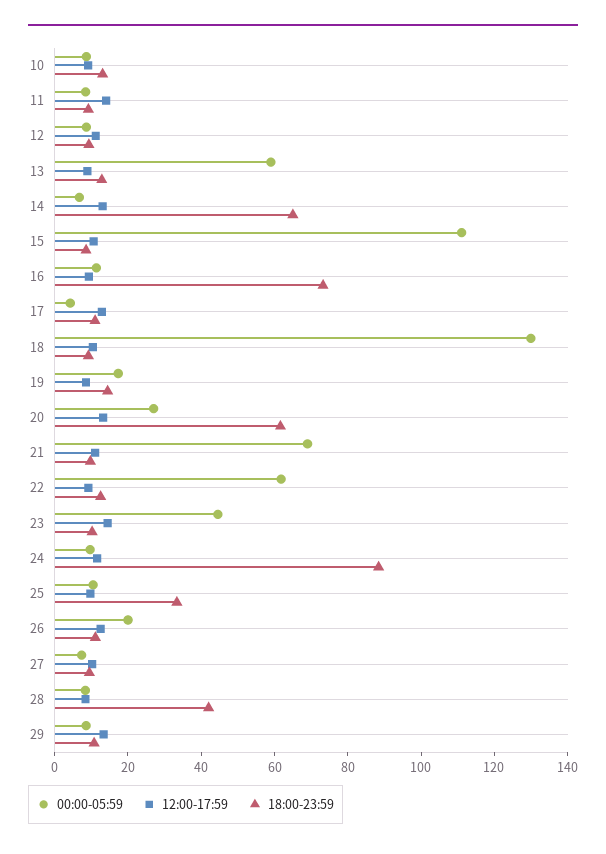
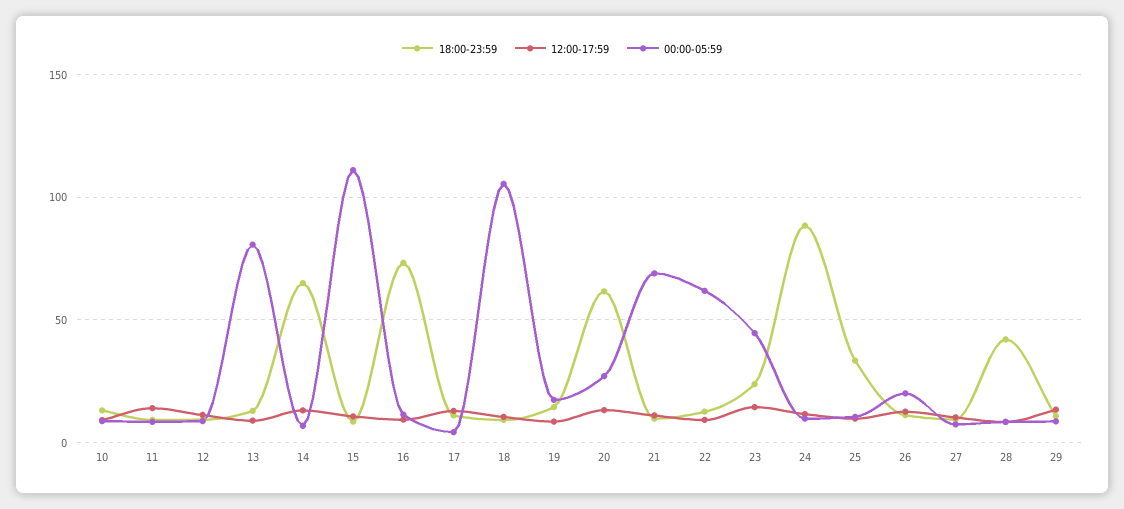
00:00-05:59, 13: 60 -> 80
00:00-05:59, 18: 130 -> 105
18:00-23:59, 23: 10 -> 25

